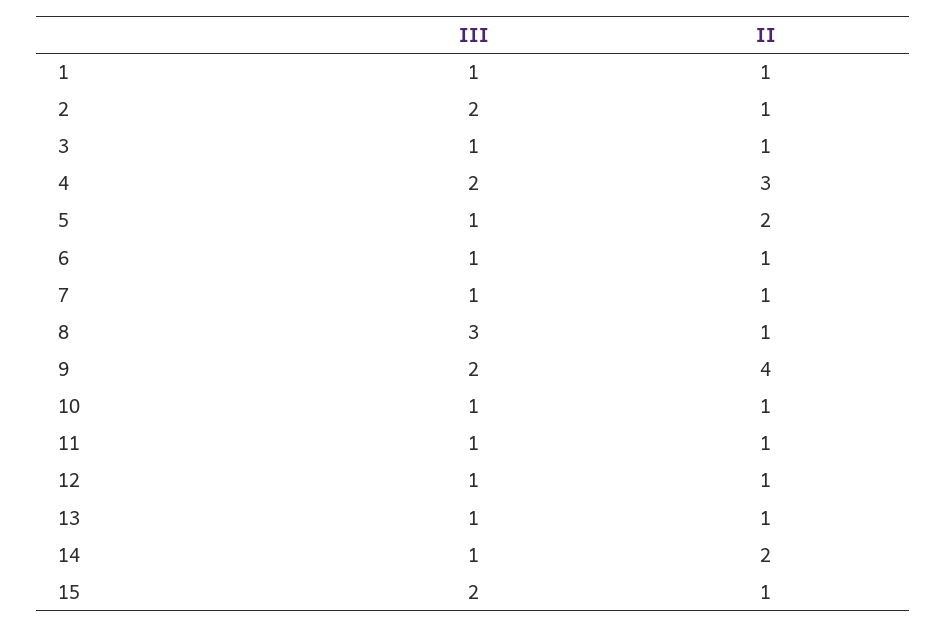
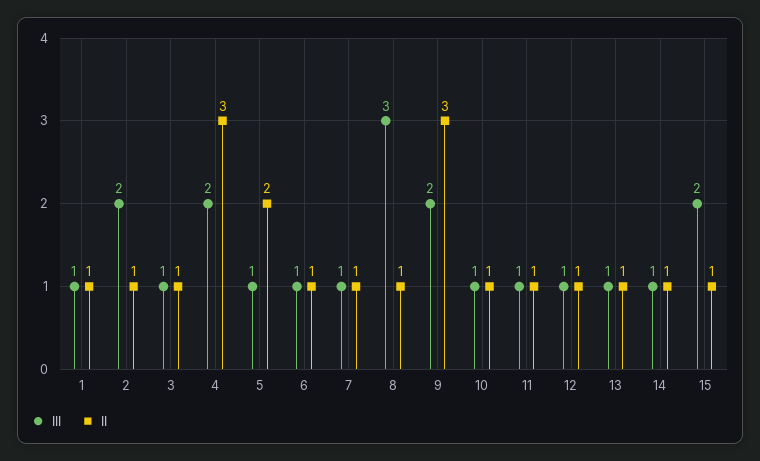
II, 9: 4 -> 3
II, 14: 2 -> 1

